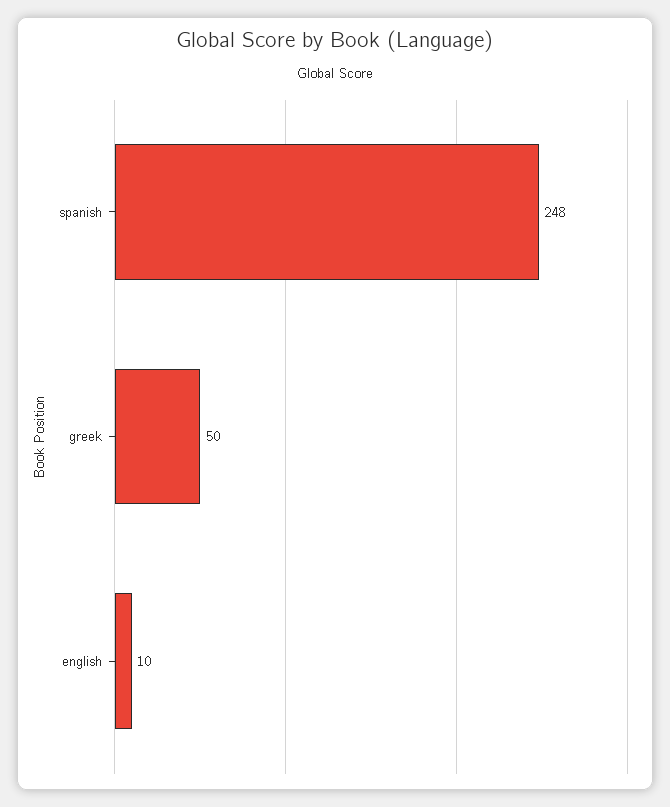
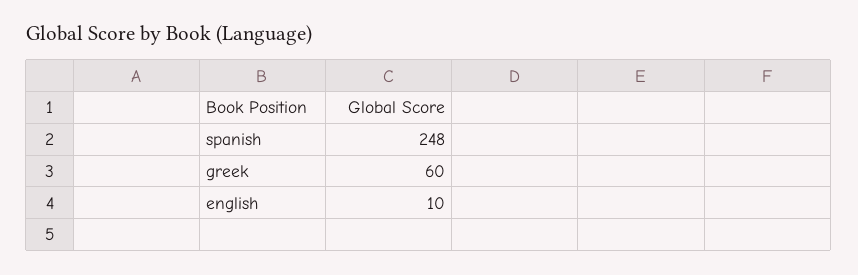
greek: 50 -> 60

